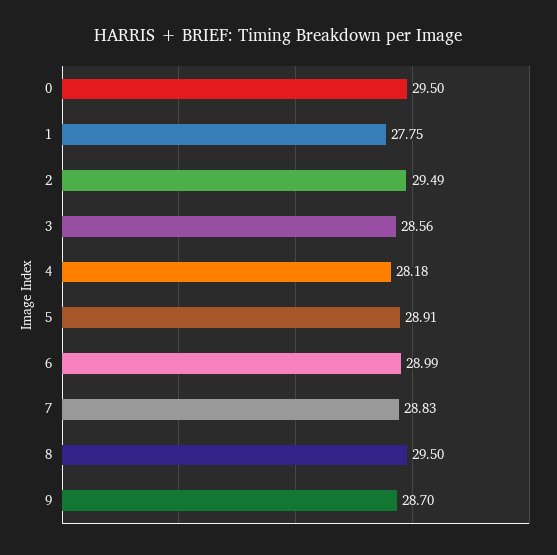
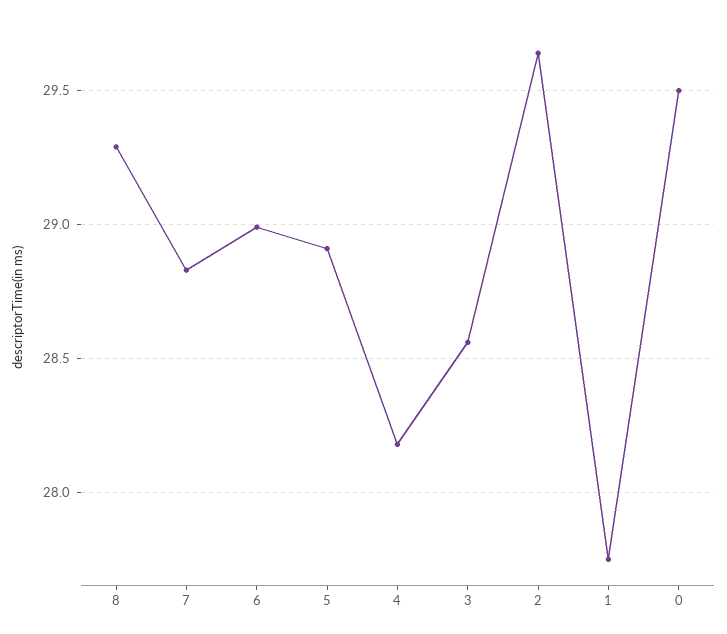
2: 29.49 -> 29.65
8: 29.5 -> 29.3
9: 28.7 -> none

